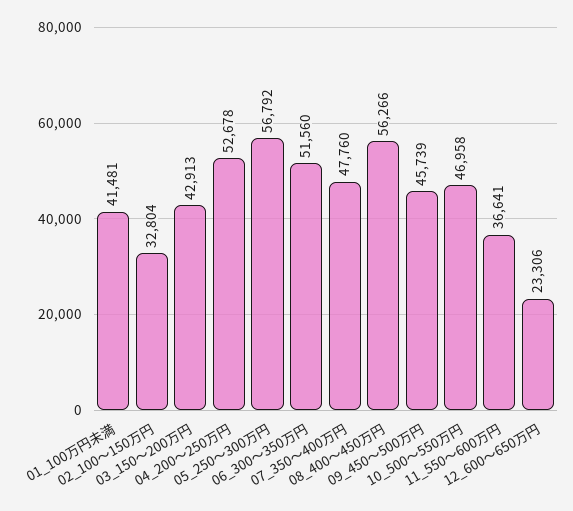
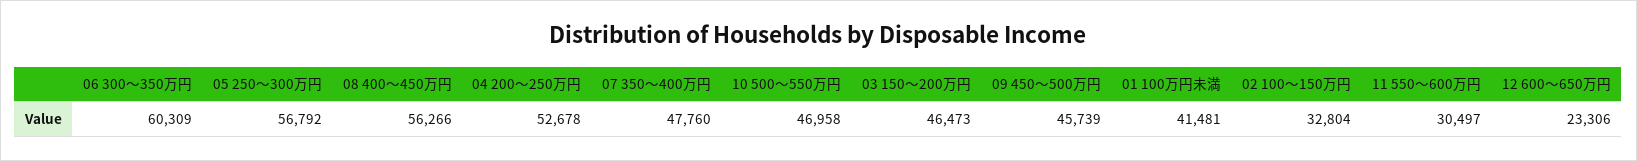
03_150～200万円: 42913 -> 46473
06_300～350万円: 51560 -> 60309
11_550～600万円: 36641 -> 30497

